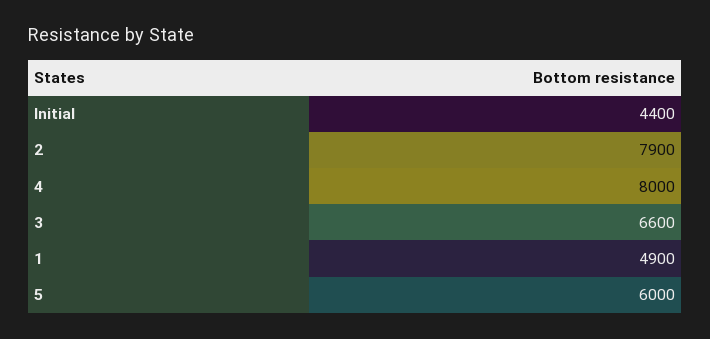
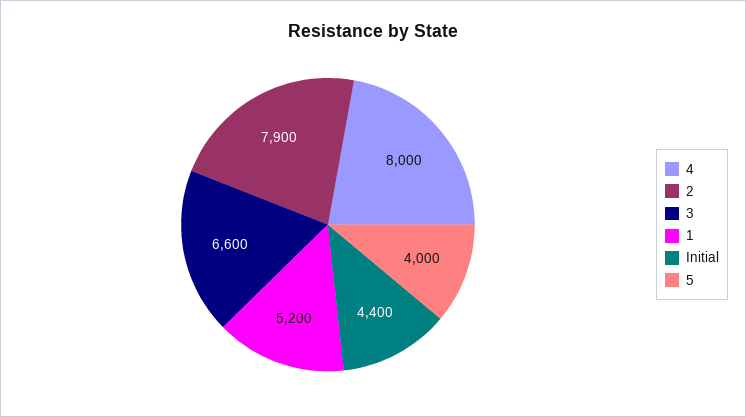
1: 4900 -> 5200
5: 6000 -> 4000

